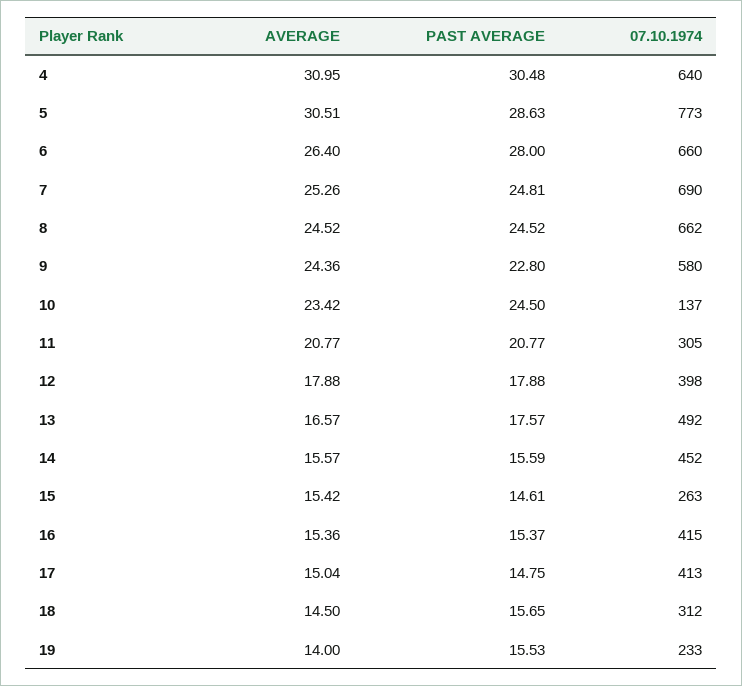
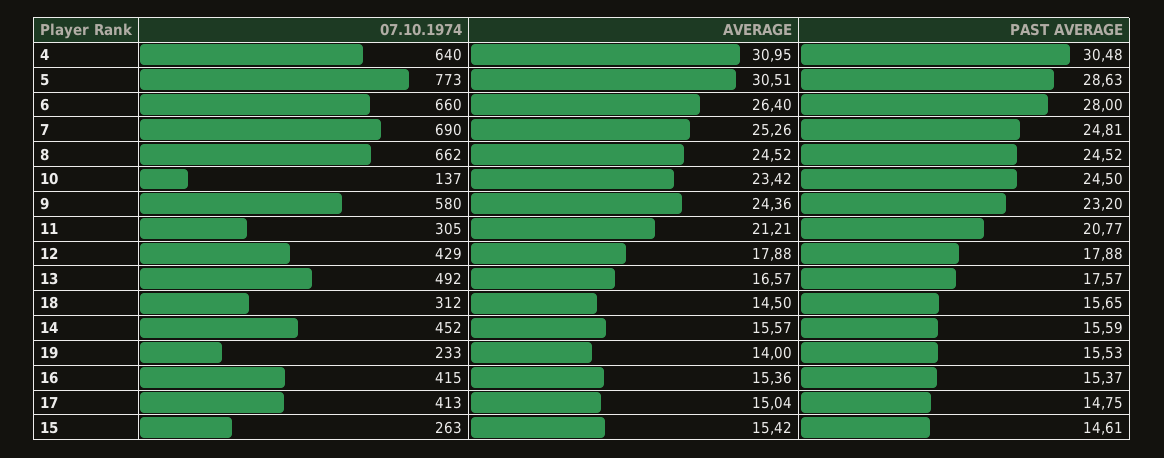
PAST AVERAGE, 9: 22.8 -> 23.2
AVERAGE, 11: 20.77 -> 21.21
07.10.1974, 12: 398 -> 429

